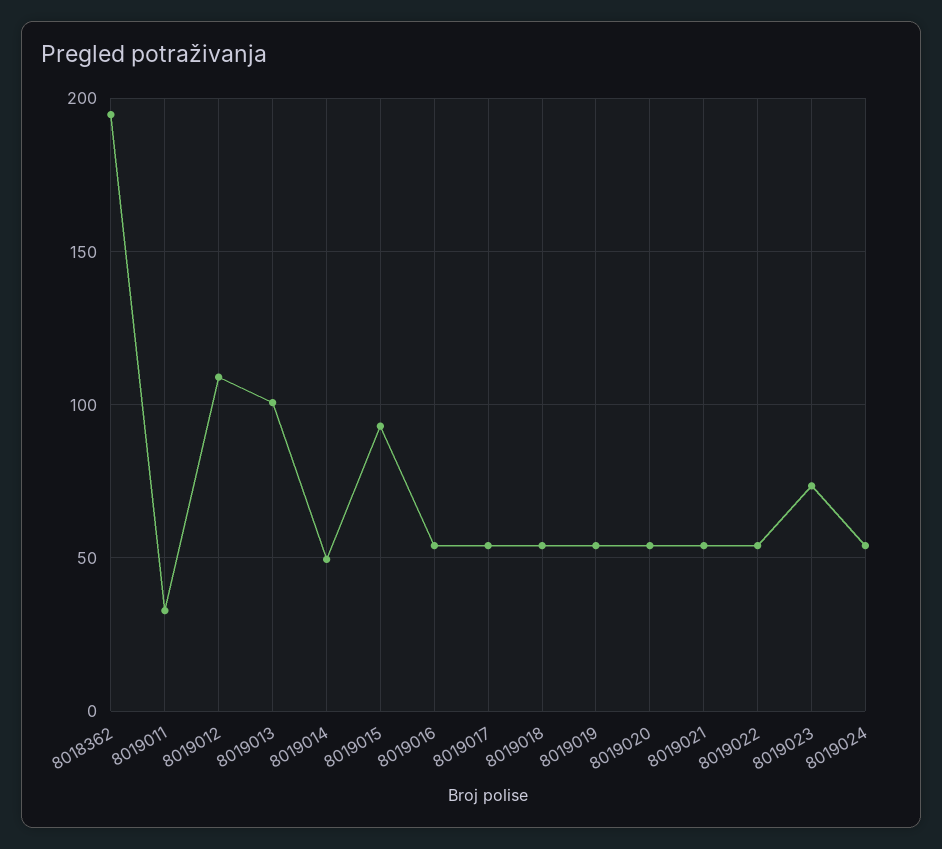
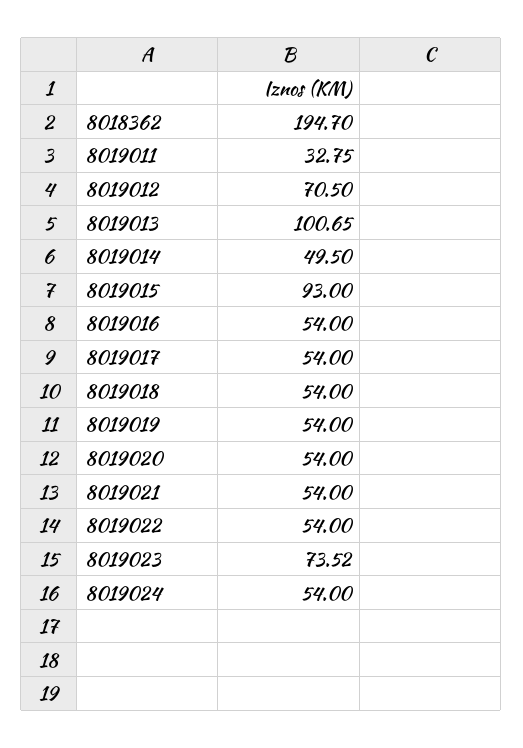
8019012: 110 -> 70.5

